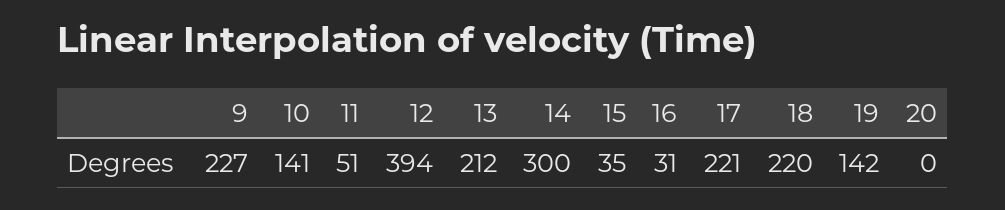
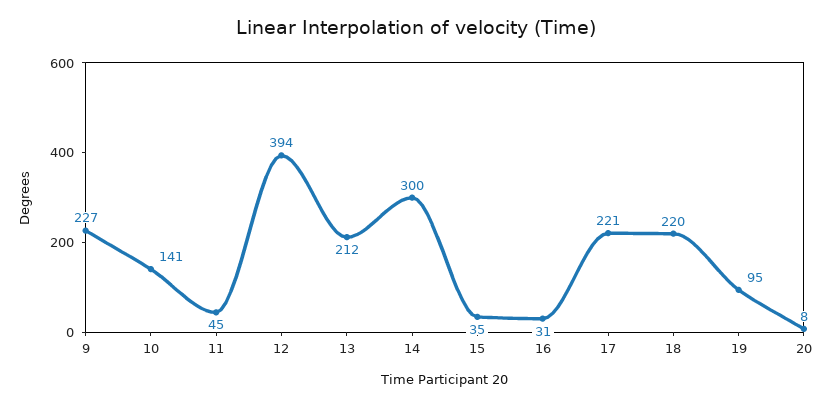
11: 51 -> 45
19: 142 -> 95
20: 0 -> 8

